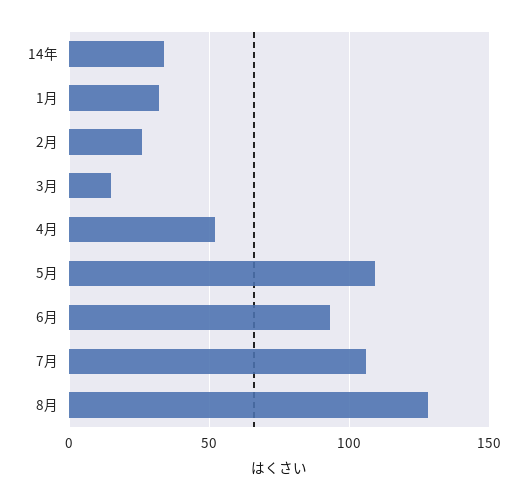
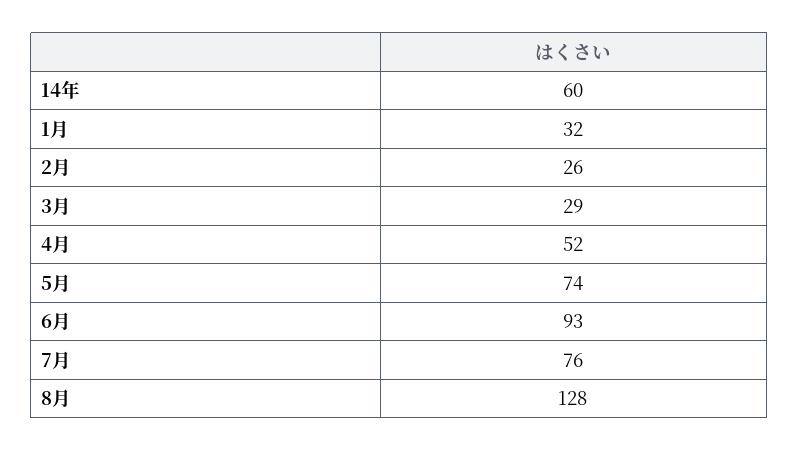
14年: 35 -> 60
3月: 15 -> 29
5月: 110 -> 74
7月: 105 -> 76

